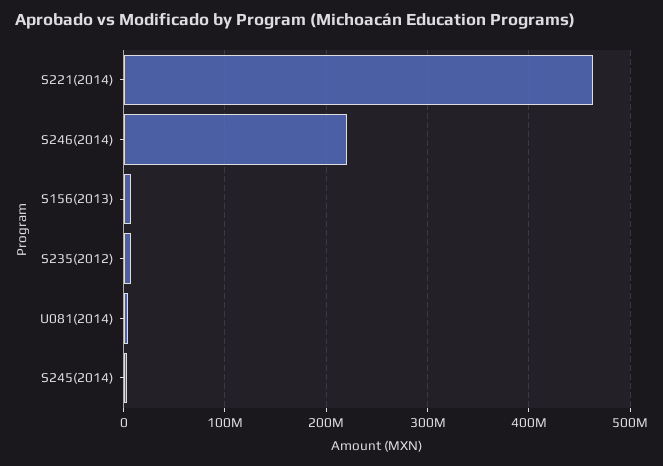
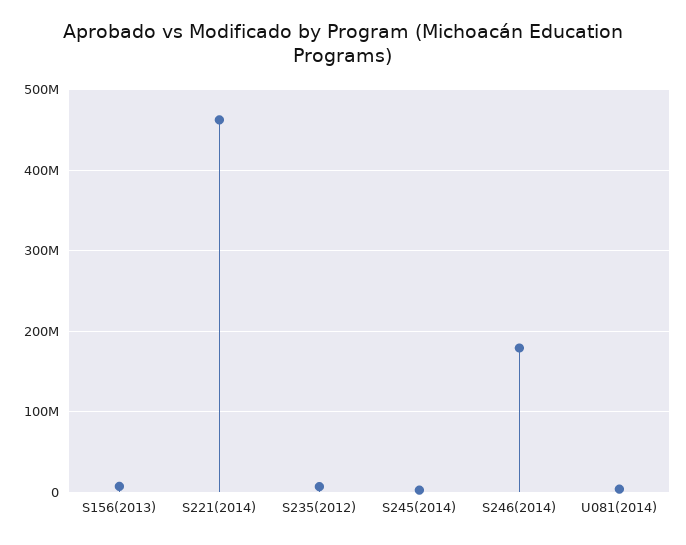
S246(2014): 220000000 -> 180000000

